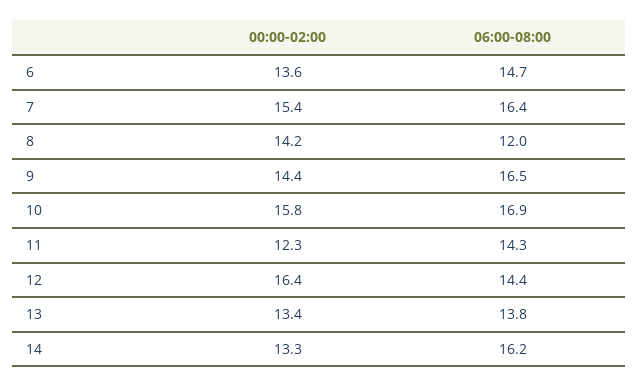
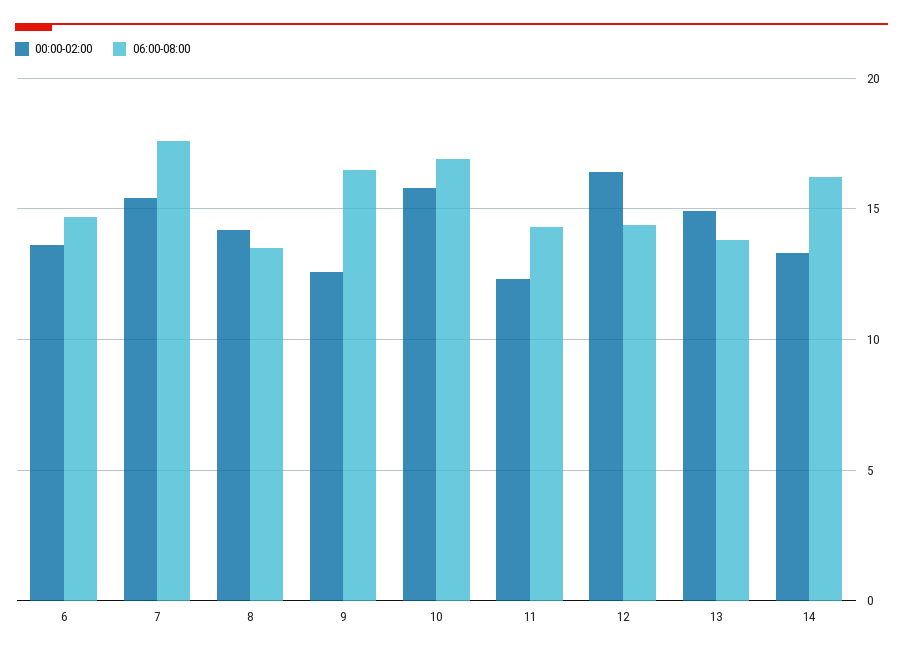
06:00-08:00, 7: 16.4 -> 17.5
06:00-08:00, 8: 12 -> 13.5
00:00-02:00, 9: 14.4 -> 12.5
00:00-02:00, 13: 13.4 -> 15

